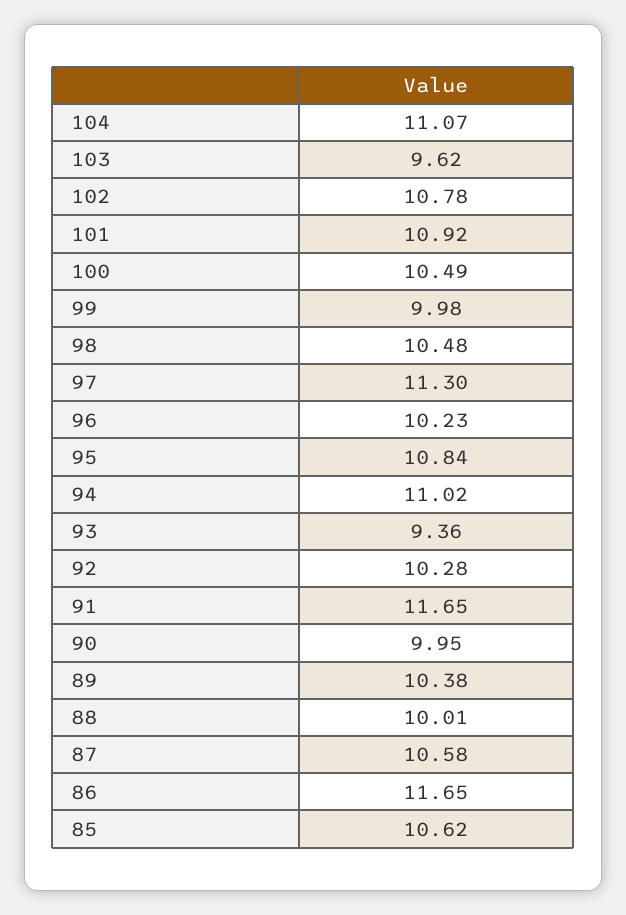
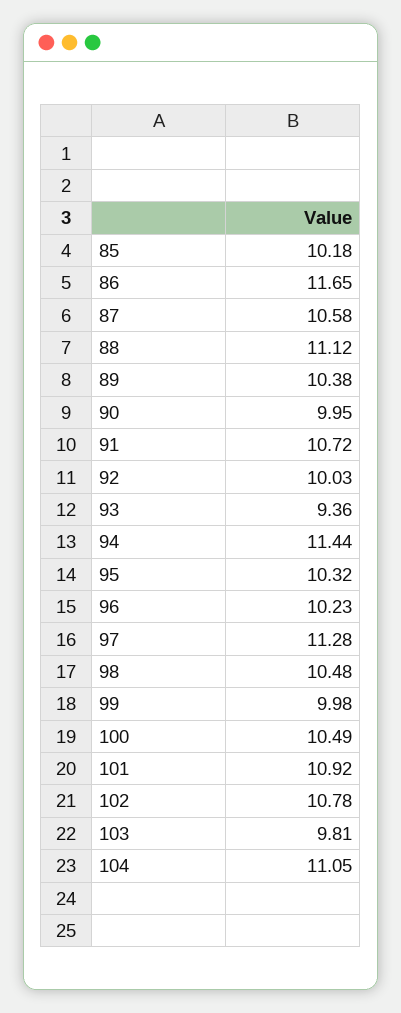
104: 11.07 -> 11.05
103: 9.62 -> 9.81
97: 11.3 -> 11.28
95: 10.84 -> 10.32
94: 11.02 -> 11.44
92: 10.28 -> 10.03
91: 11.65 -> 10.72
88: 10.01 -> 11.12
85: 10.62 -> 10.18

